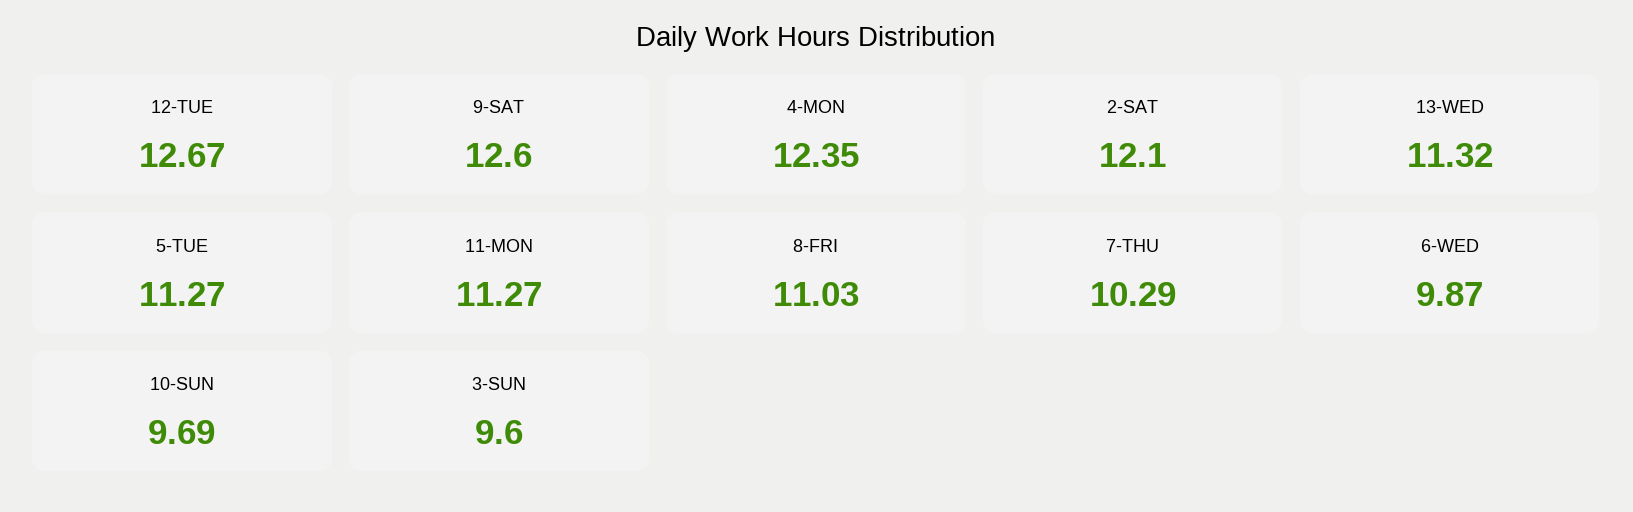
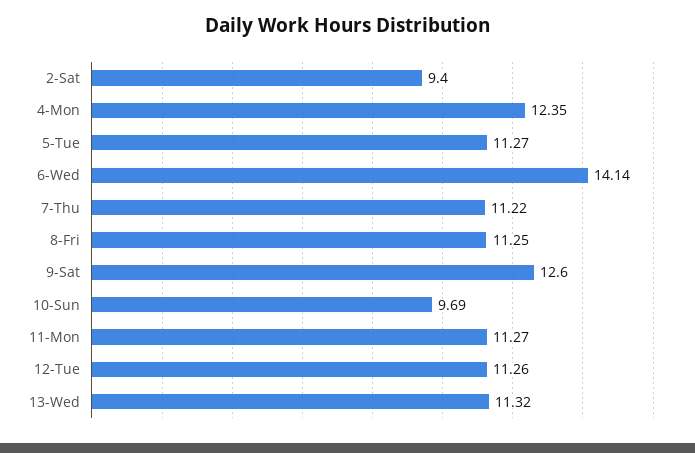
12-TUE: 12.67 -> 11.26
2-SAT: 12.1 -> 9.4
8-FRI: 11.03 -> 11.25
7-THU: 10.29 -> 11.22
6-WED: 9.87 -> 14.14
3-SUN: 9.6 -> none

